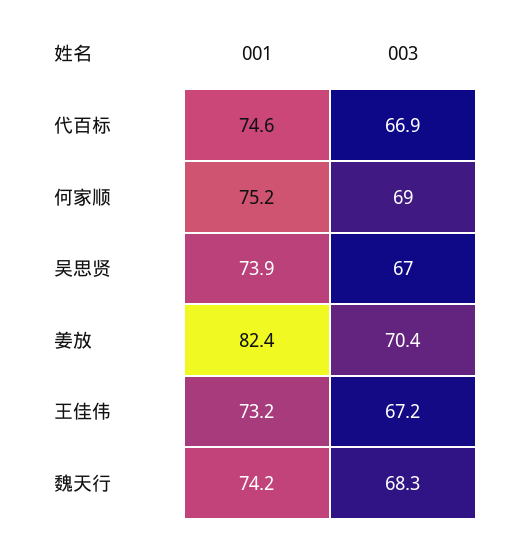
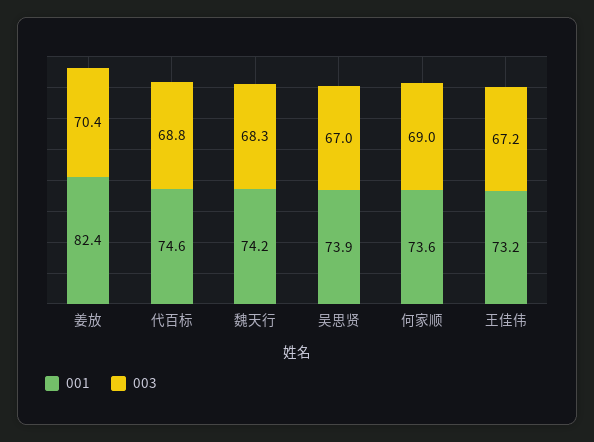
003, 代百标: 66.9 -> 68.8
001, 何家顺: 75.2 -> 73.6

